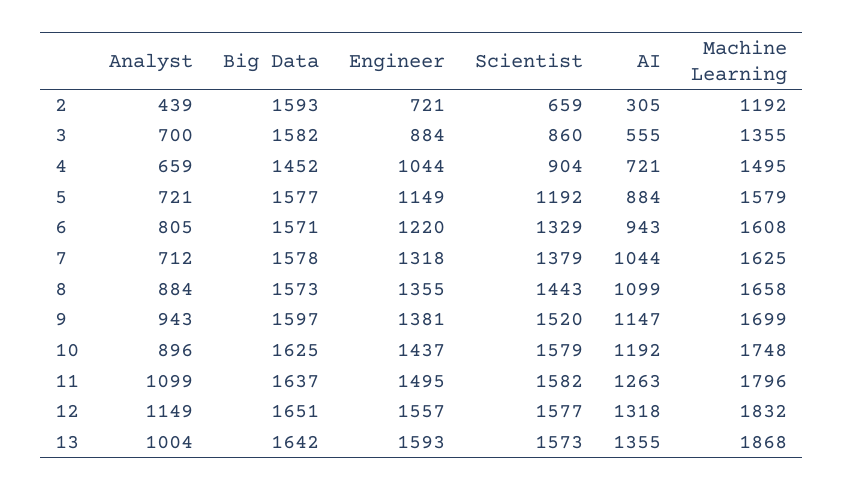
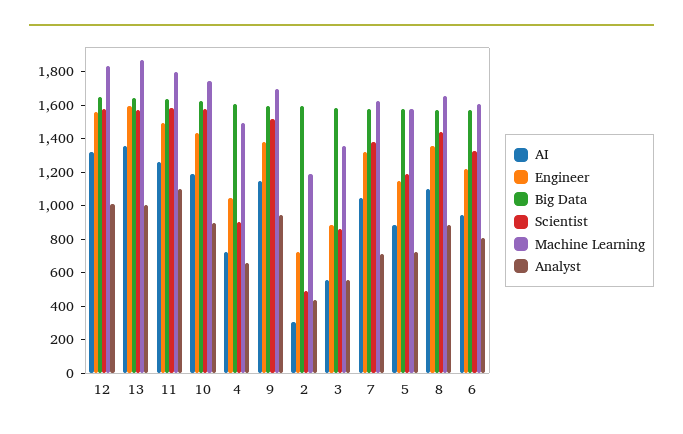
Scientist, 2: 659 -> 500
Analyst, 3: 700 -> 550
Big Data, 4: 1452 -> 1600
Analyst, 12: 1149 -> 1000

